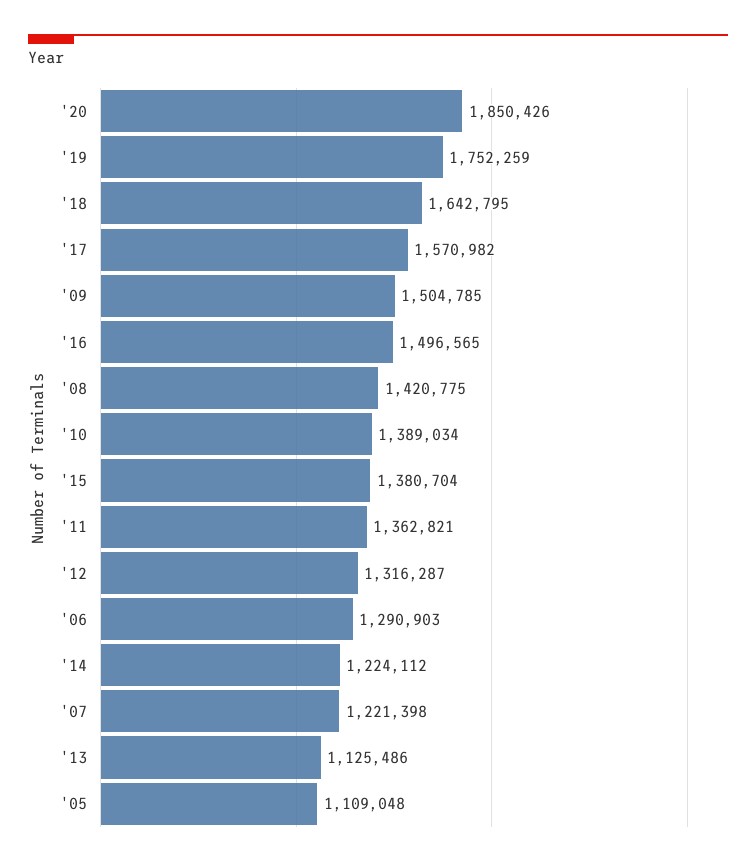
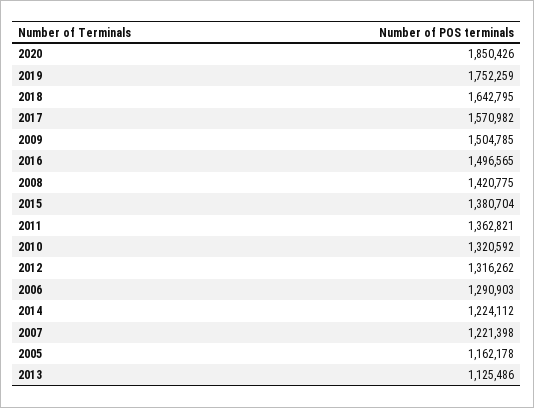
'10: 1389034 -> 1320592
'12: 1316287 -> 1316262
'05: 1109048 -> 1162178

